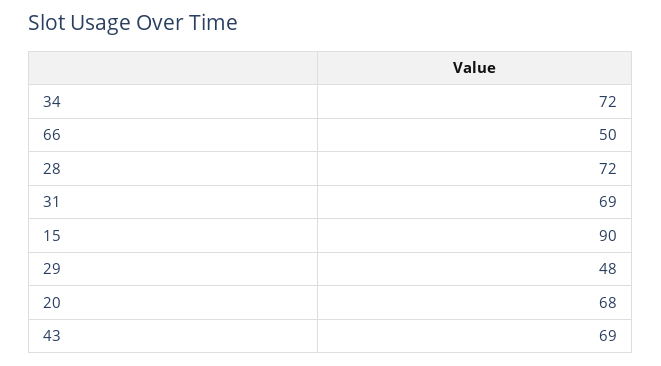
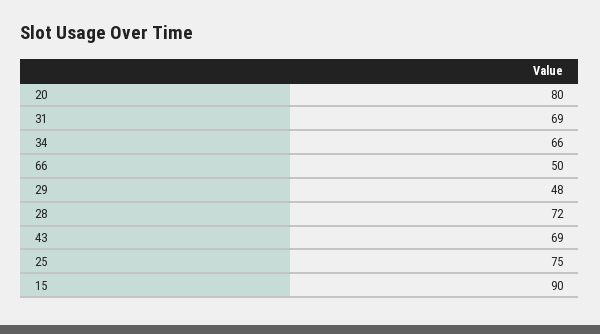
34: 72 -> 66
20: 68 -> 80
25: none -> 75

